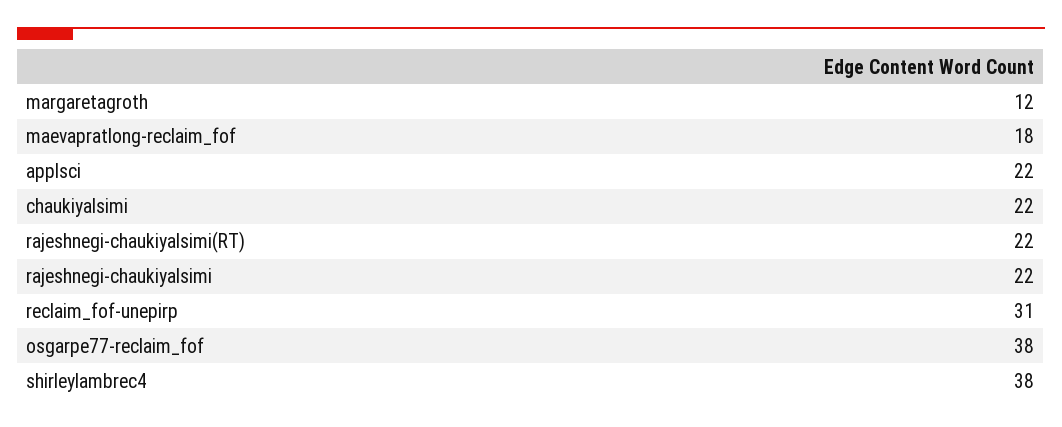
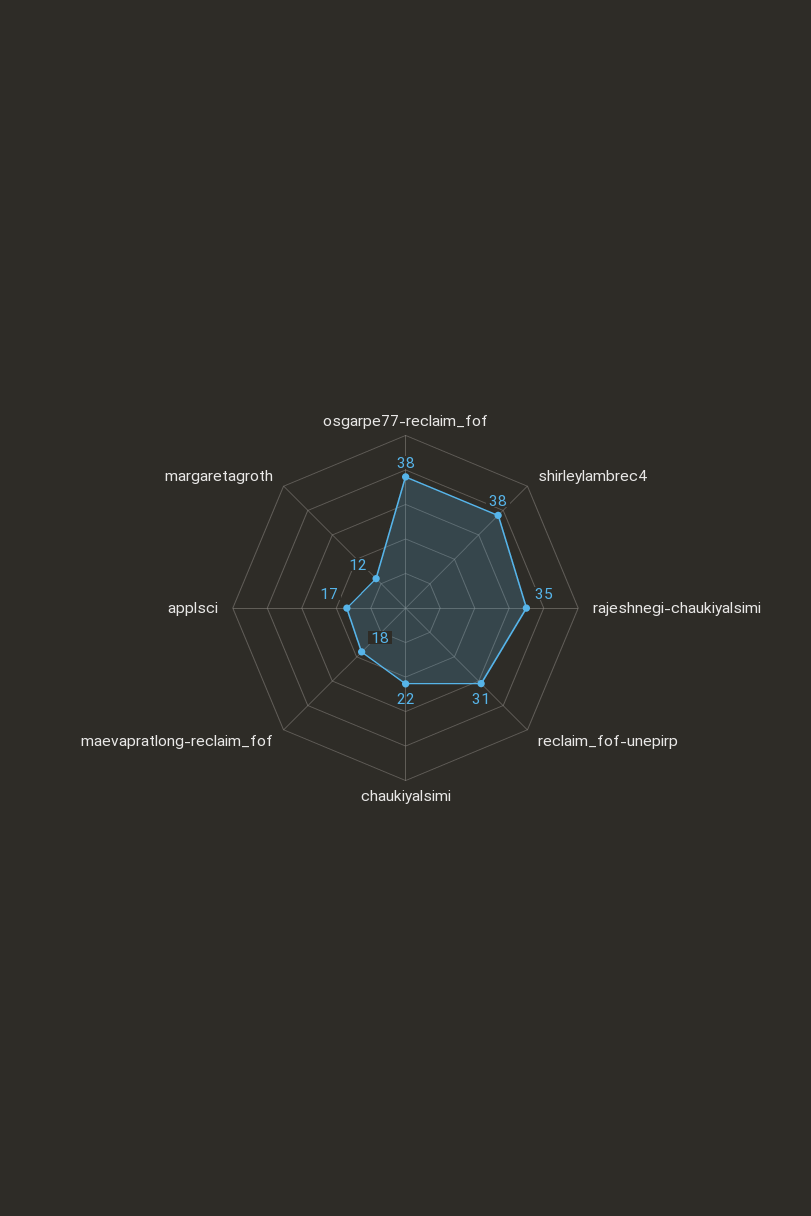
applsci: 22 -> 17
rajeshnegi-chaukiyalsimi(RT): 22 -> none
rajeshnegi-chaukiyalsimi: 22 -> 35

